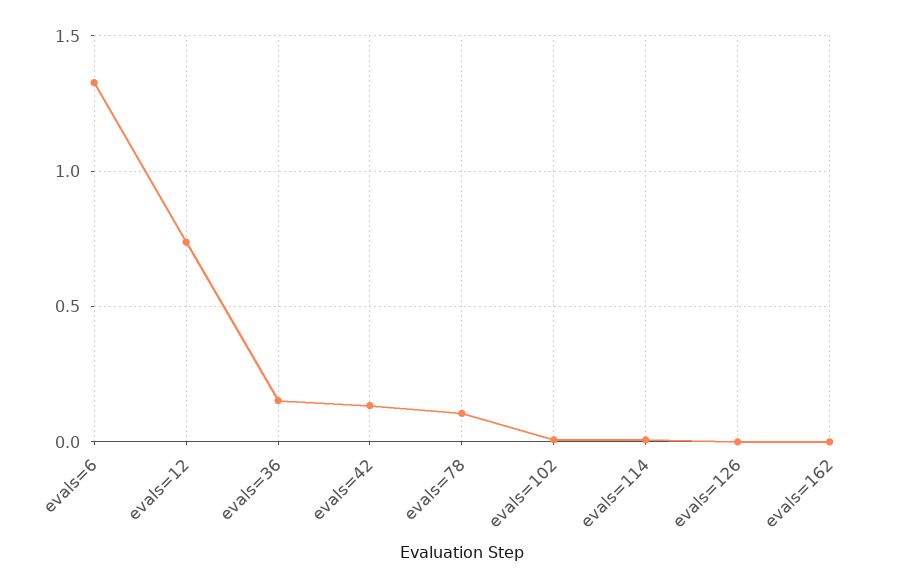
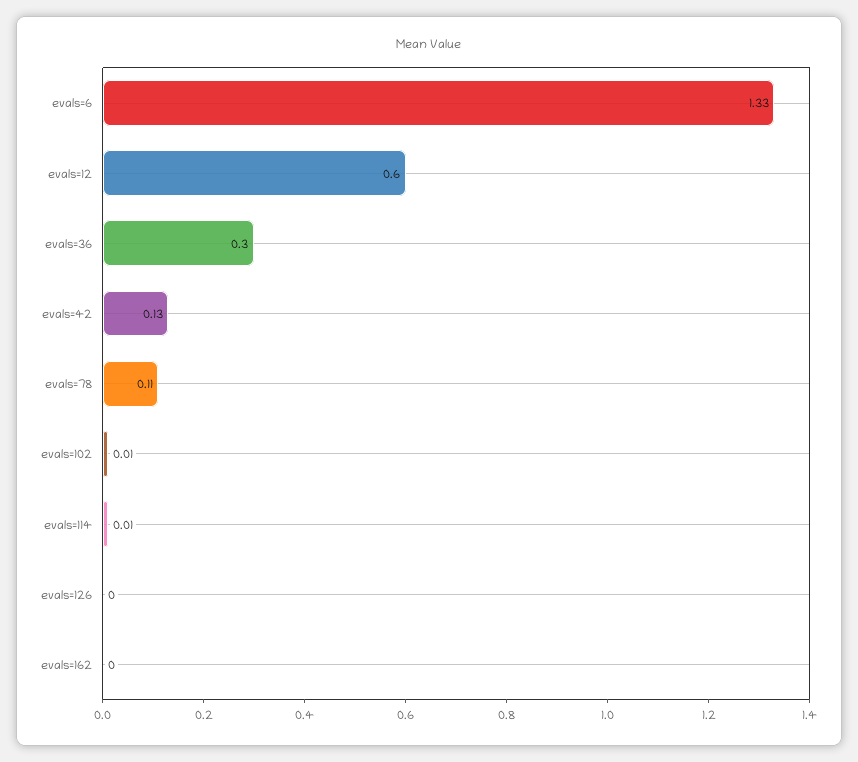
evals=12: 0.75 -> 0.6
evals=36: 0.15 -> 0.3

